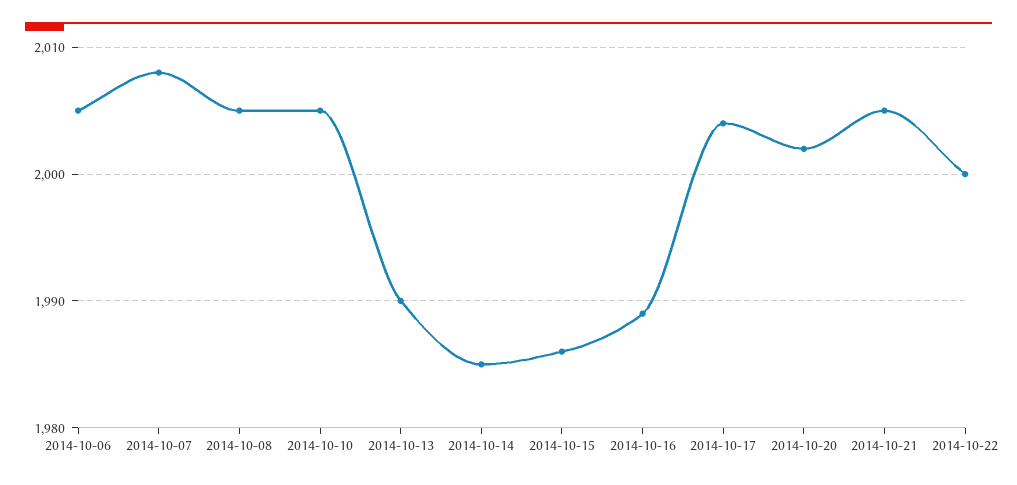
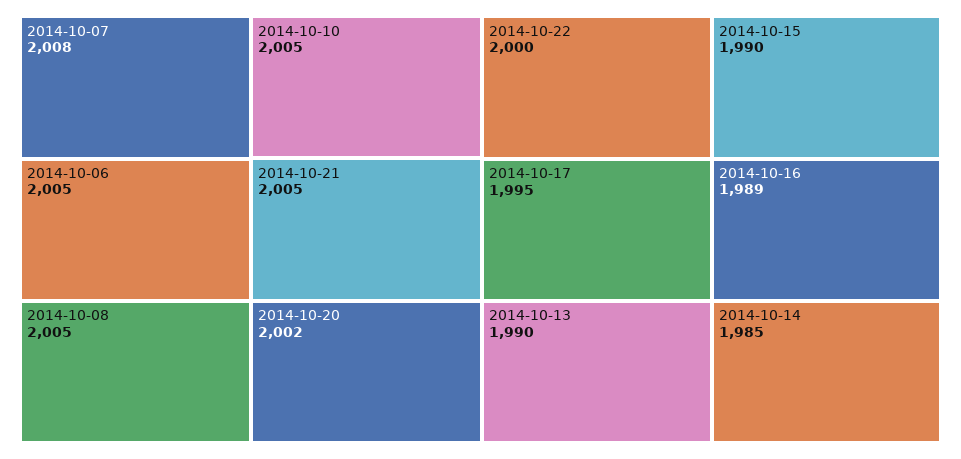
2014-10-15: 1986 -> 1990
2014-10-17: 2004 -> 1995

